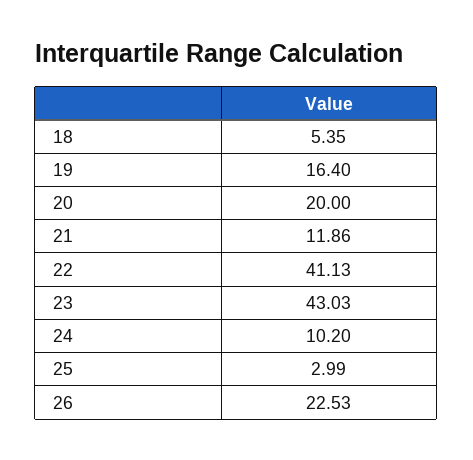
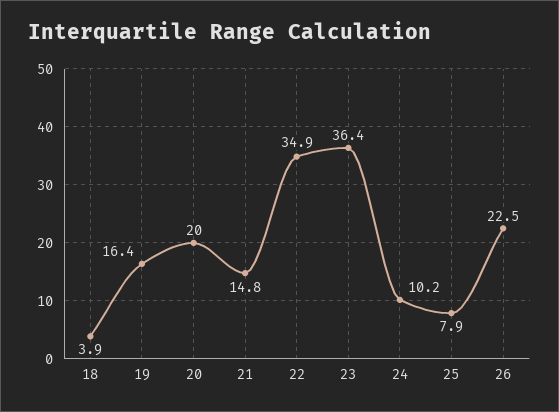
18: 5.35 -> 3.9
21: 11.86 -> 14.8
22: 41.13 -> 34.9
23: 43.03 -> 36.4
25: 2.99 -> 7.9

